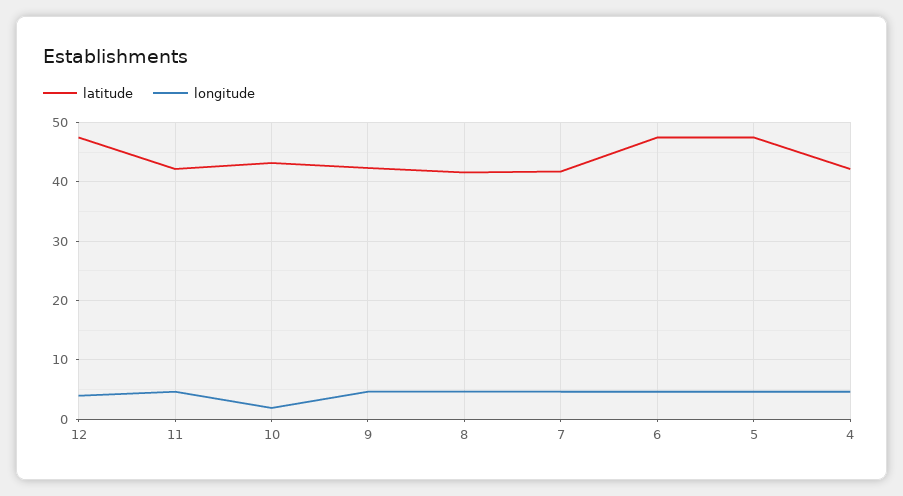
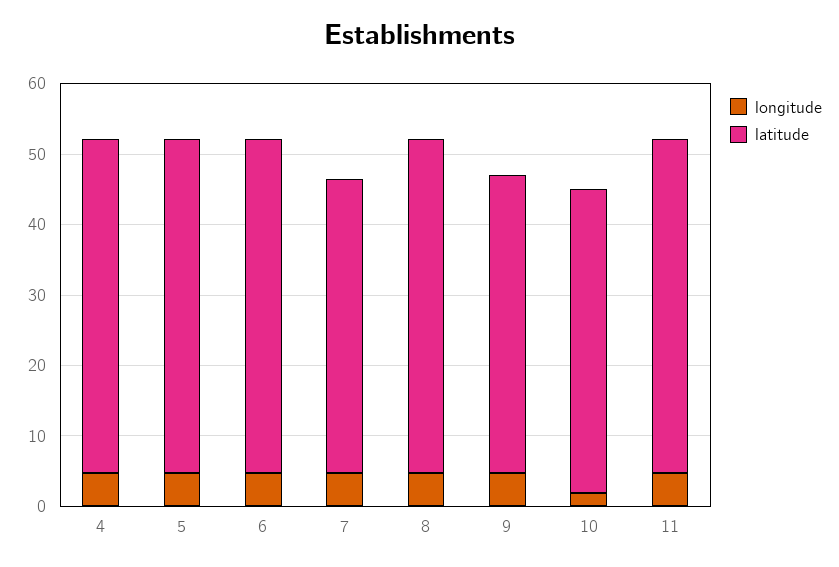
latitude, 12: 48 -> none
longitude, 12: 4 -> none
latitude, 11: 42 -> 48
latitude, 8: 42 -> 48
latitude, 4: 42 -> 48

